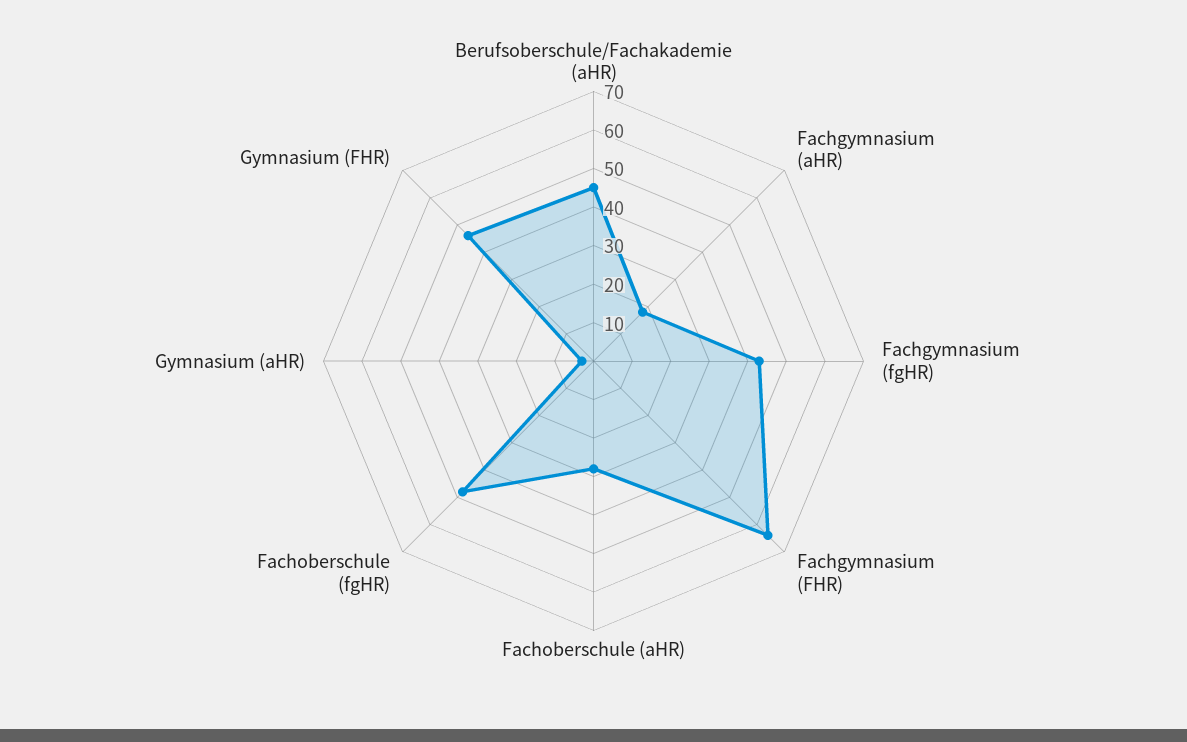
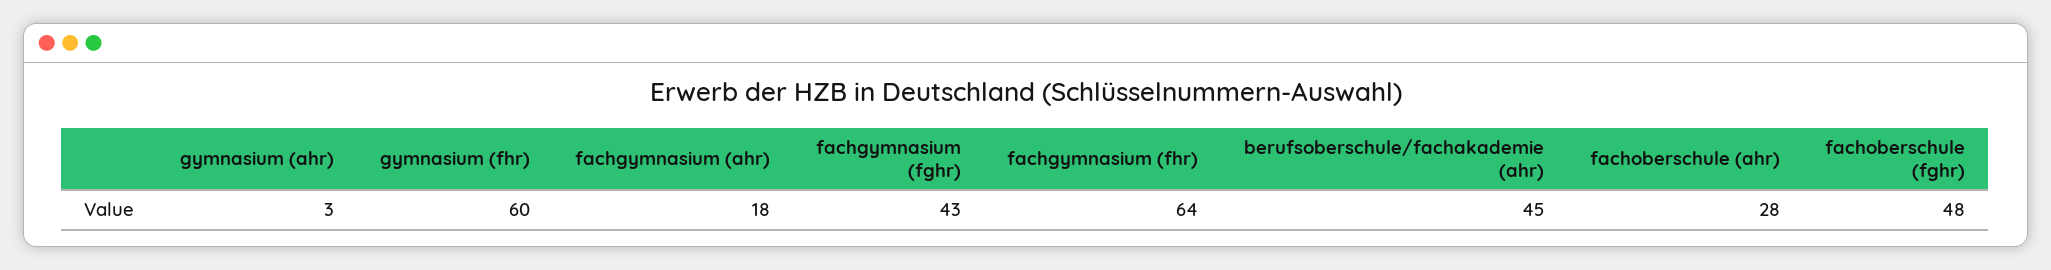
Gymnasium (FHR): 45 -> 60

